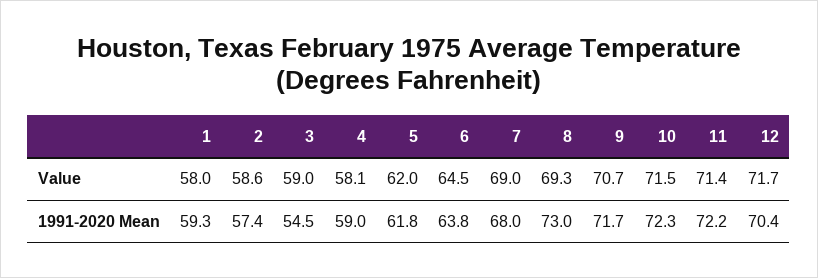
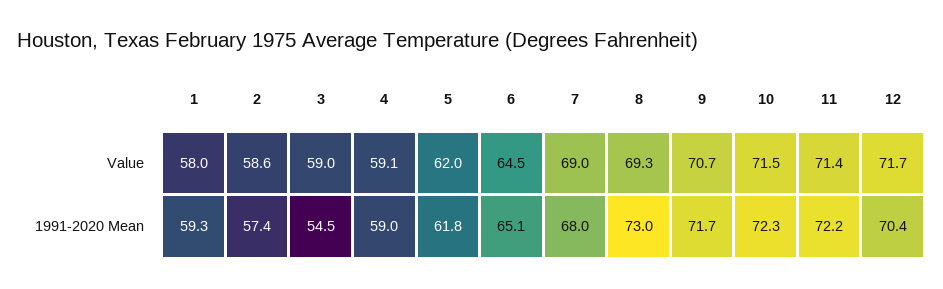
4, Value: 58.1 -> 59.1
6, 1991-2020 Mean: 63.8 -> 65.1

